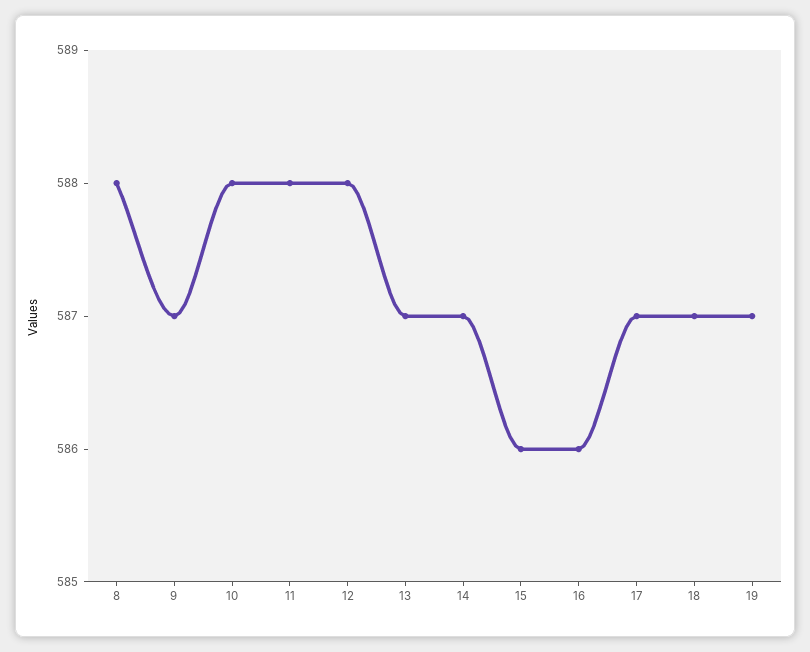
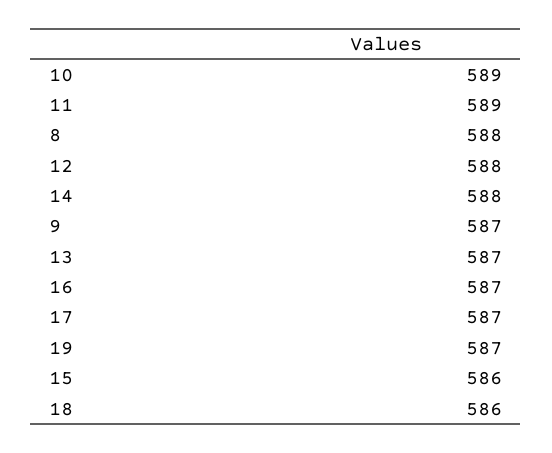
10: 588 -> 589
11: 588 -> 589
14: 587 -> 588
16: 586 -> 587
18: 587 -> 586

